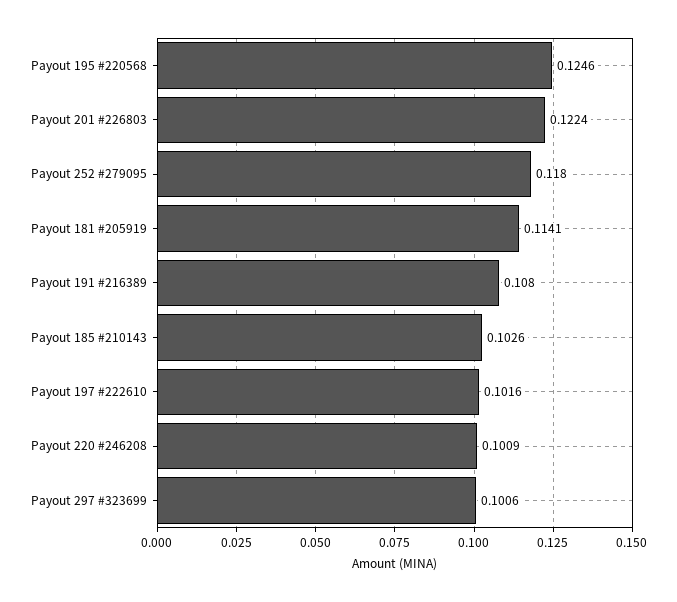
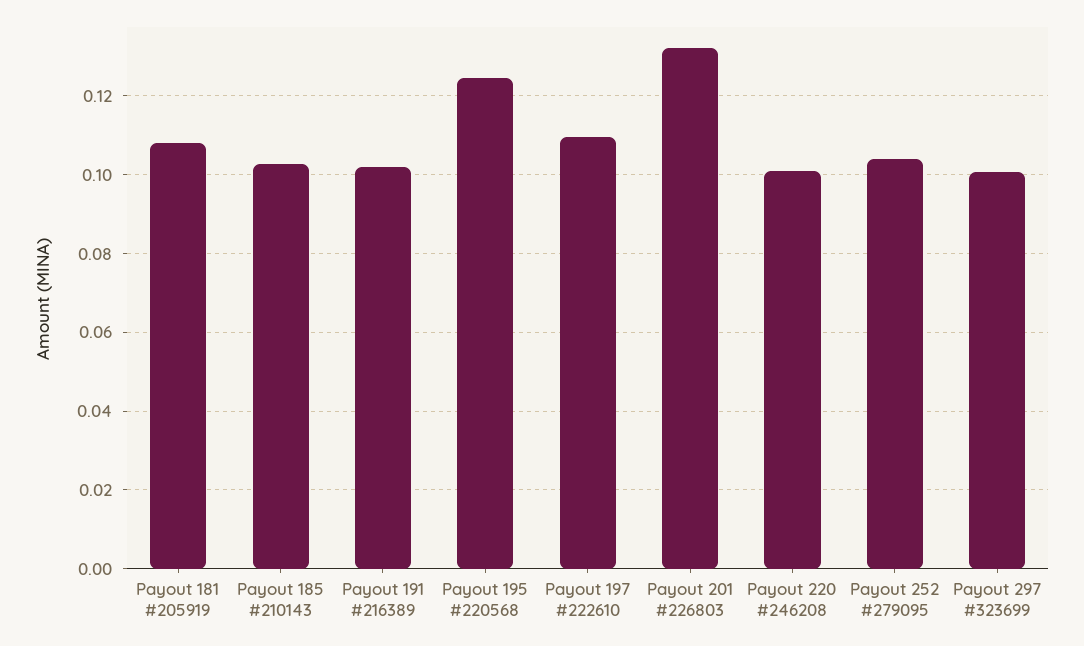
Payout 201 #226803: 0.1224 -> 0.132
Payout 252 #279095: 0.118 -> 0.104
Payout 181 #205919: 0.1141 -> 0.108
Payout 191 #216389: 0.108 -> 0.102
Payout 197 #222610: 0.1016 -> 0.11

